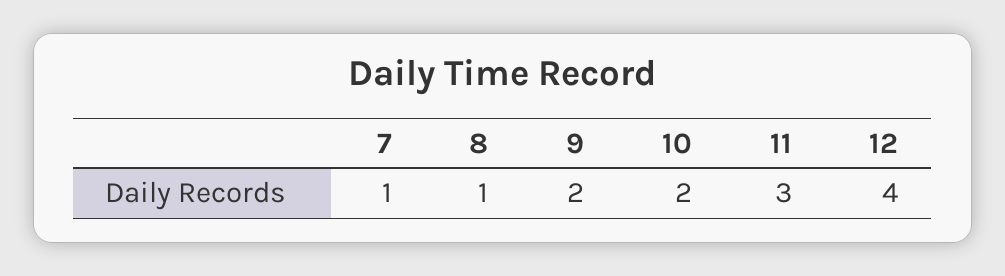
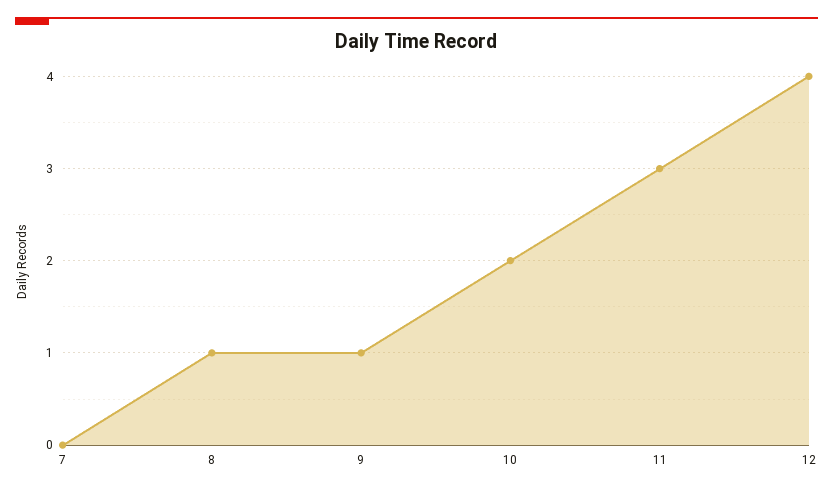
7: 1 -> 0
9: 2 -> 1

